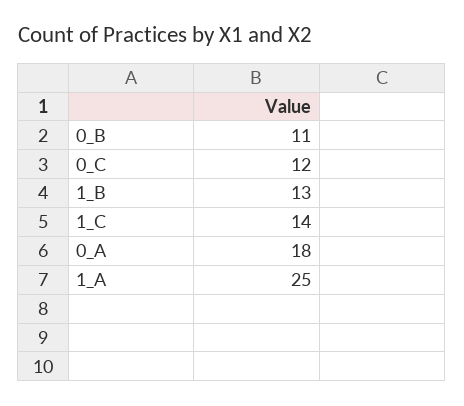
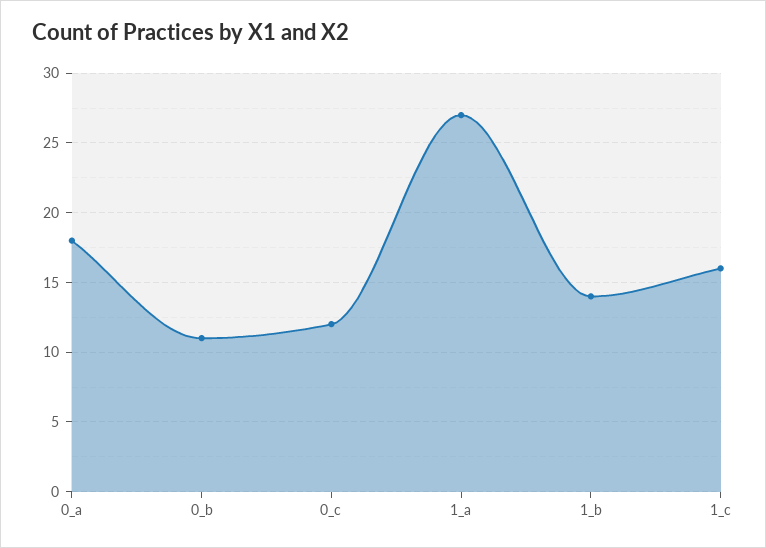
1_B: 13 -> 14
1_C: 14 -> 16
1_A: 25 -> 27

